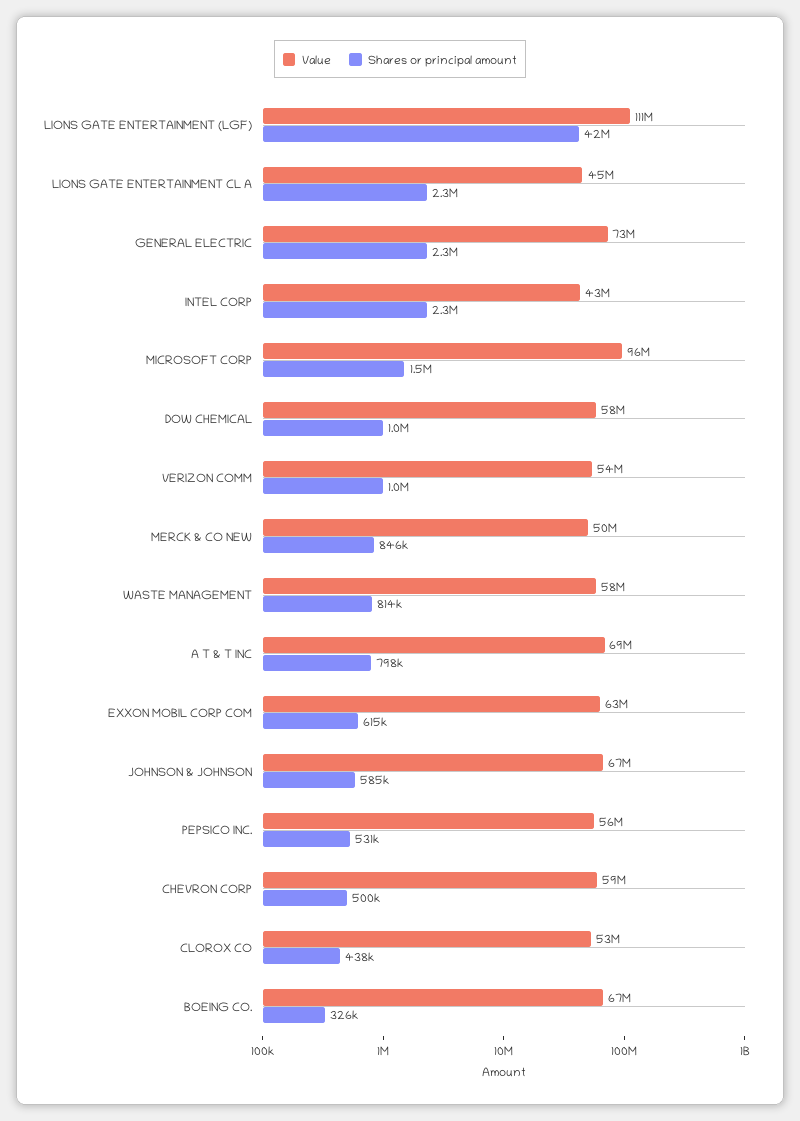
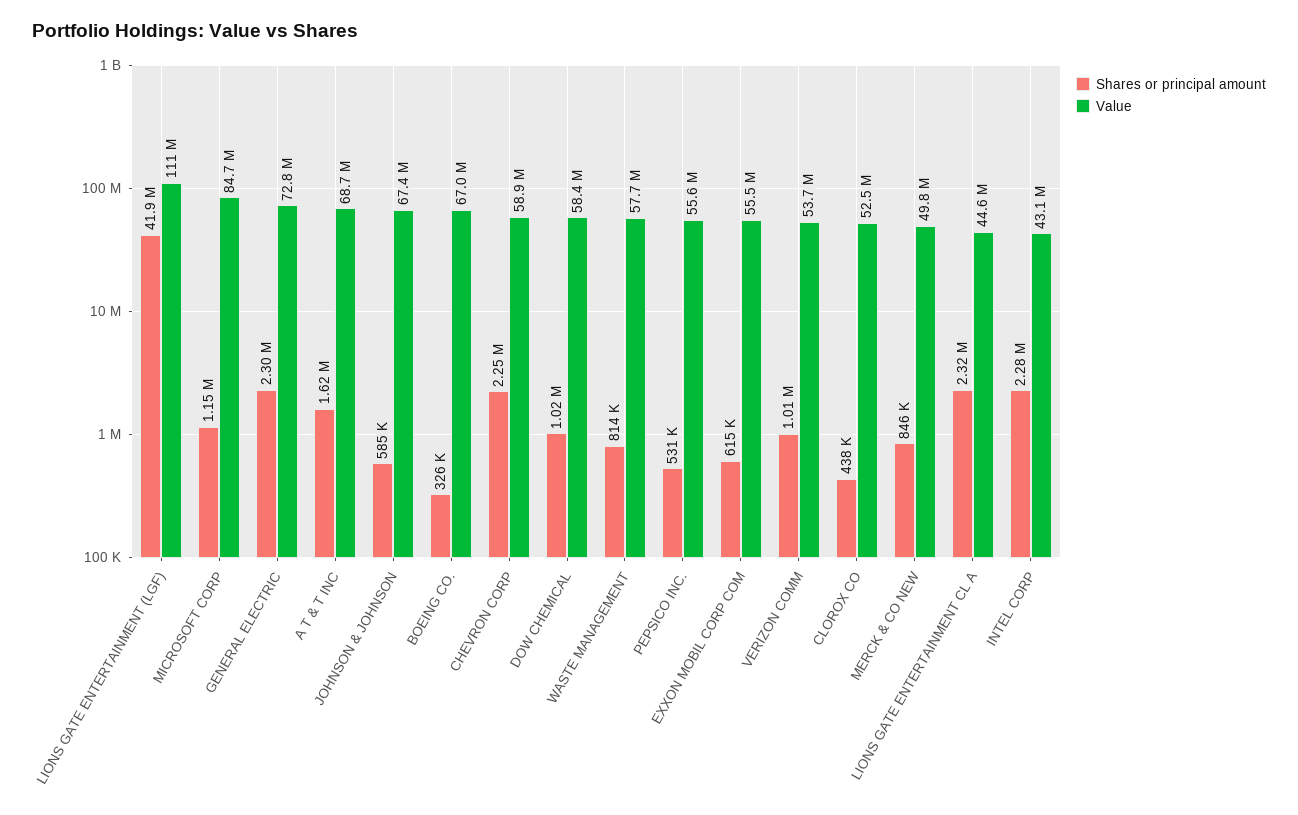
Value, MICROSOFT CORP: 96000000 -> 84700000
Shares or principal amount, MICROSOFT CORP: 1500000 -> 1150000
Shares or principal amount, A T & T INC: 798000 -> 1620000
Value, EXXON MOBIL CORP COM: 63000000 -> 55500000
Shares or principal amount, CHEVRON CORP: 500000 -> 2250000

